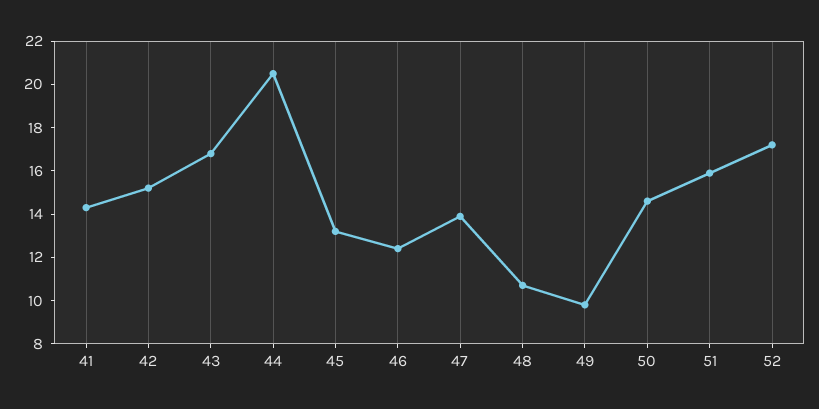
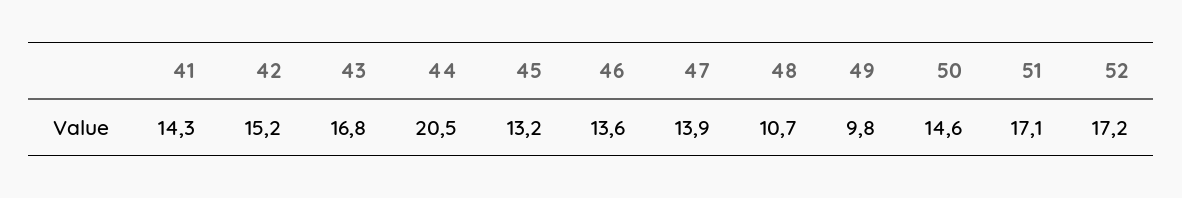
46: 12.5 -> 13.6
51: 16 -> 17.1

